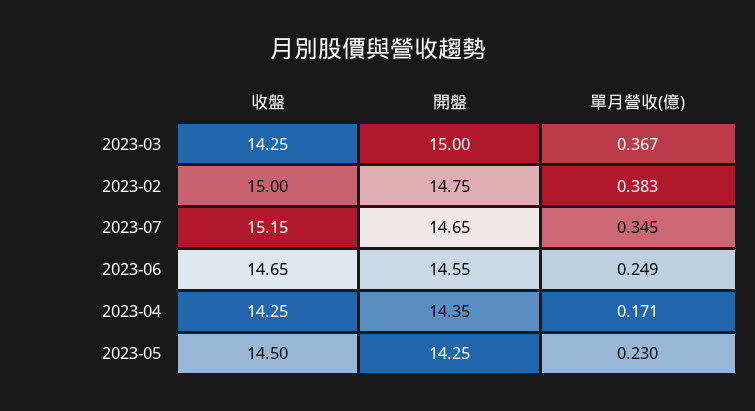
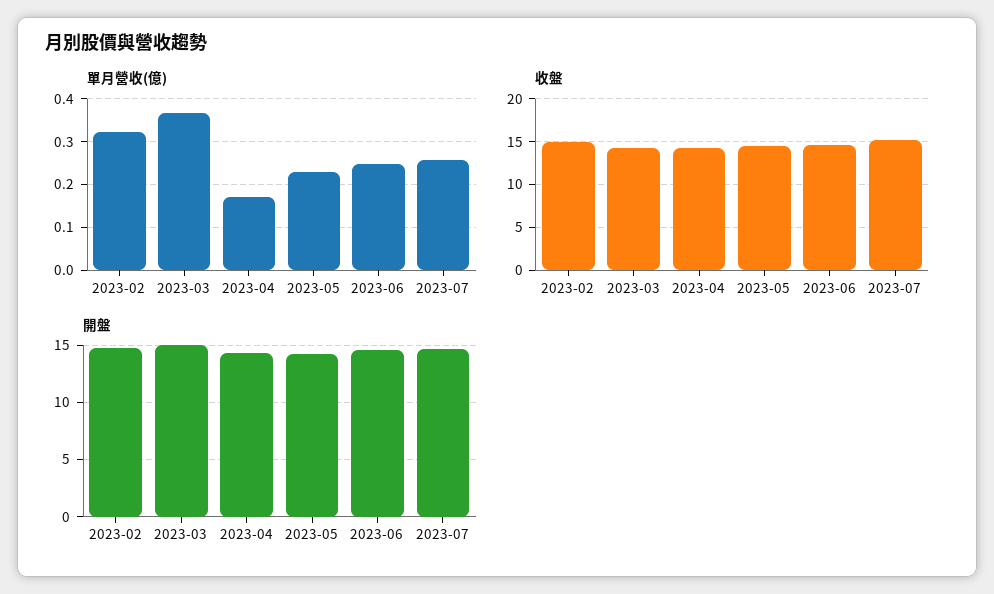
單月營收(億), 2023-02: 0.383 -> 0.32
單月營收(億), 2023-07: 0.345 -> 0.26

